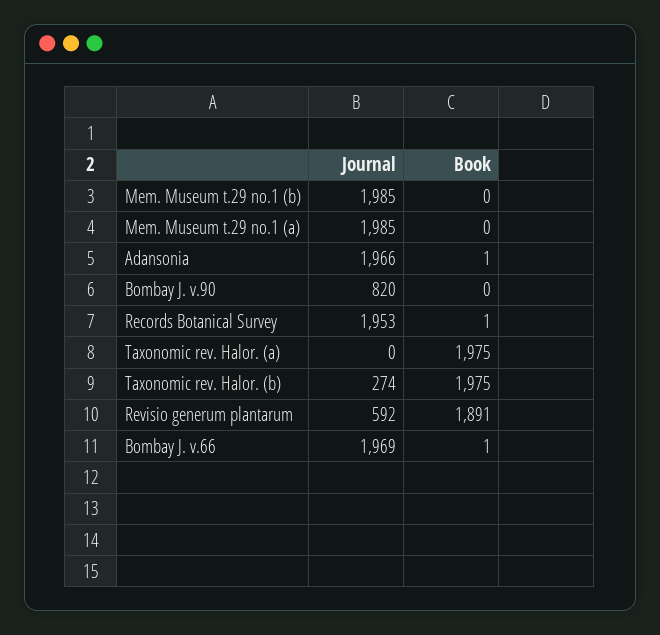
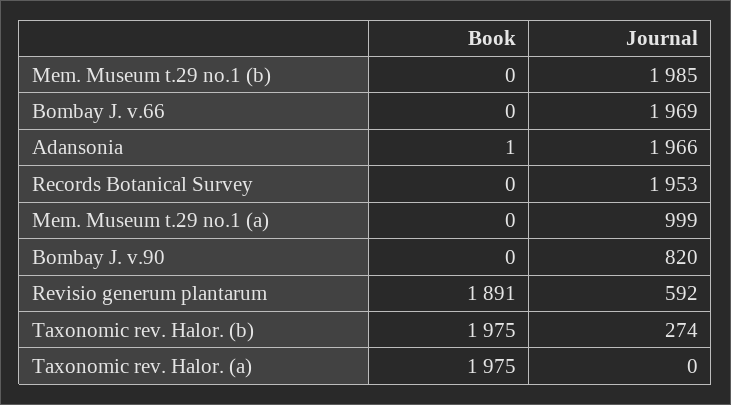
Journal, Mem. Museum t.29 no.1 (a): 1985 -> 999
Book, Records Botanical Survey: 1 -> 0
Book, Bombay J. v.66: 1 -> 0

